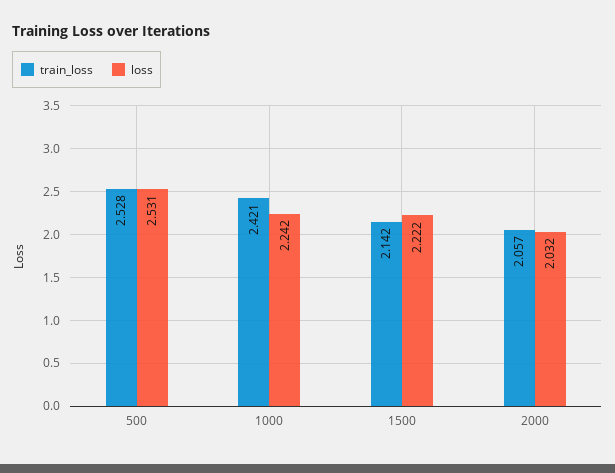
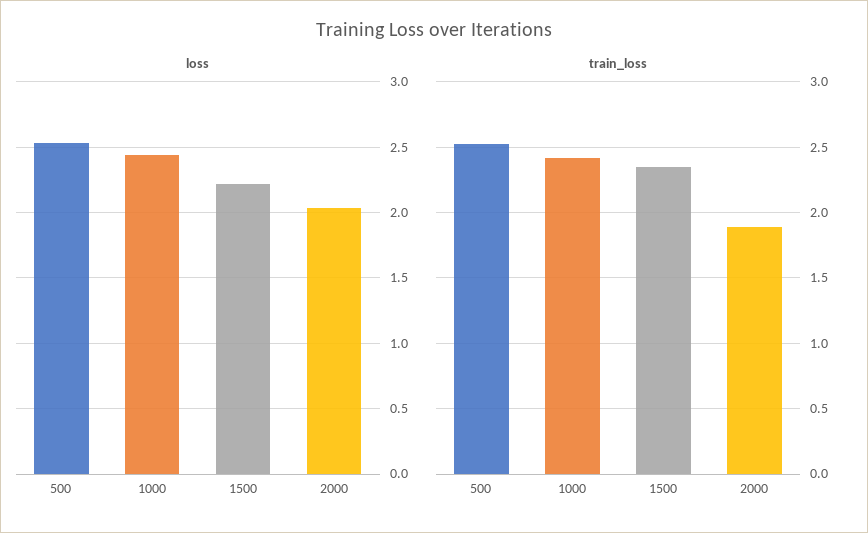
loss, 1000: 2.242 -> 2.45
train_loss, 1500: 2.142 -> 2.35
train_loss, 2000: 2.057 -> 1.9

